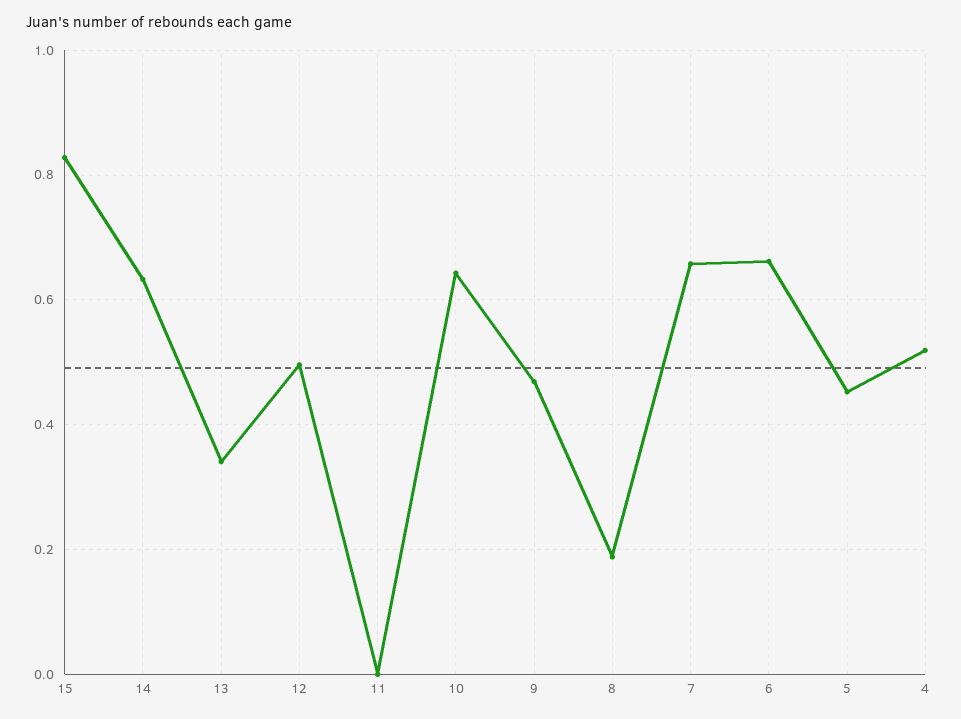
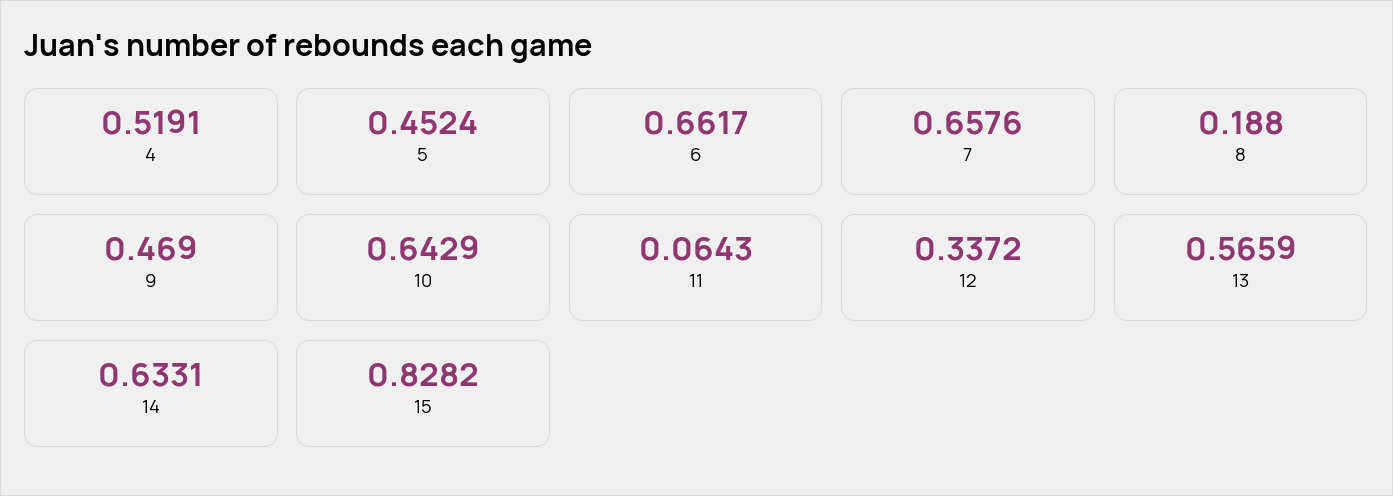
13: 0.34 -> 0.5659
12: 0.5 -> 0.3372
11: 0 -> 0.0643

